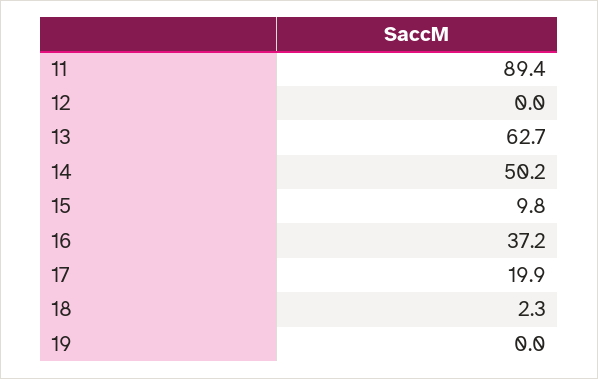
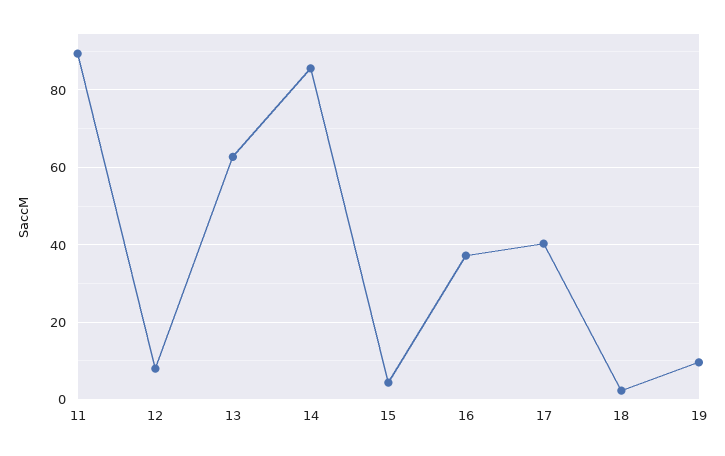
12: 0 -> 8
14: 50.2 -> 86
15: 9.8 -> 4
17: 19.9 -> 40
19: 0 -> 10

